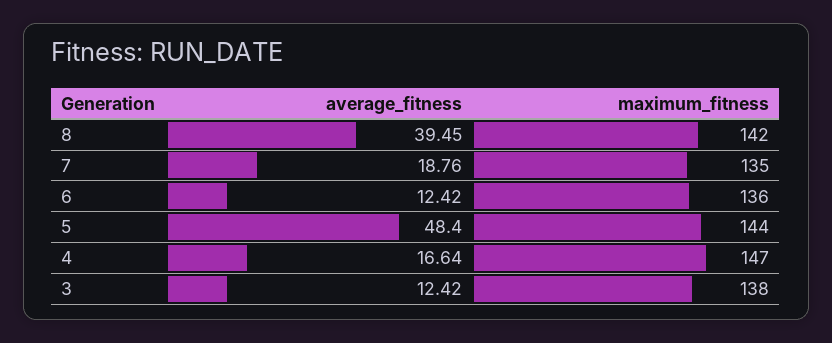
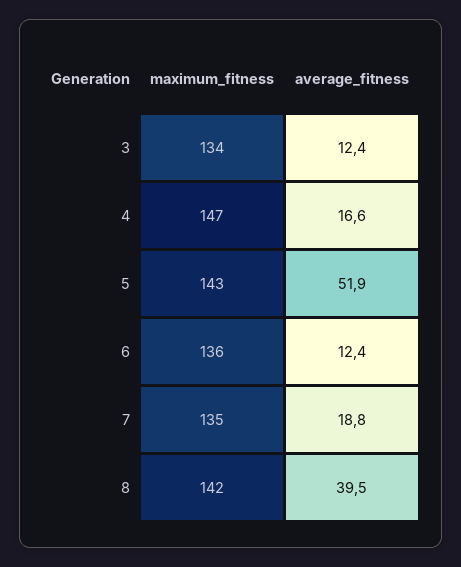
average_fitness, 5: 48.4 -> 51.9
maximum_fitness, 5: 144 -> 143
maximum_fitness, 3: 138 -> 134

